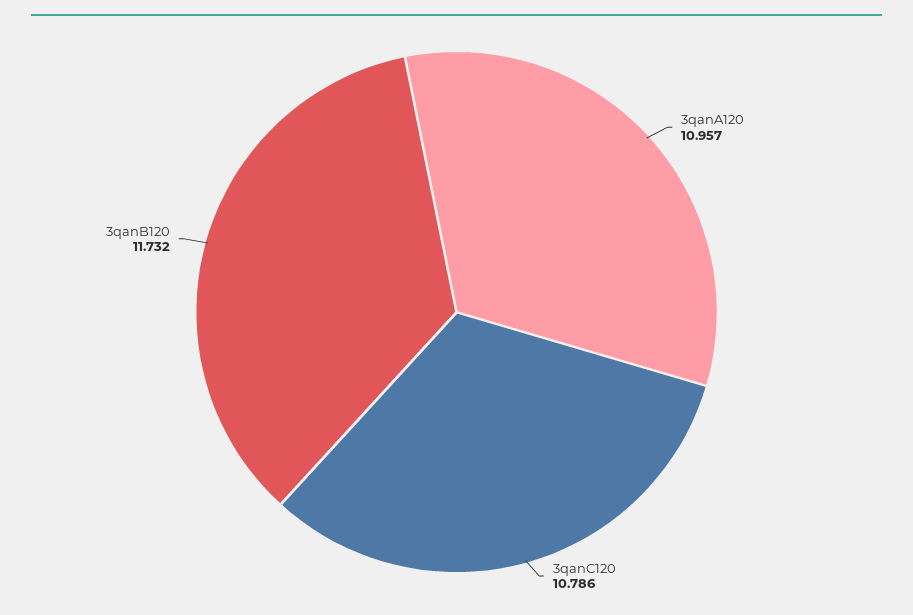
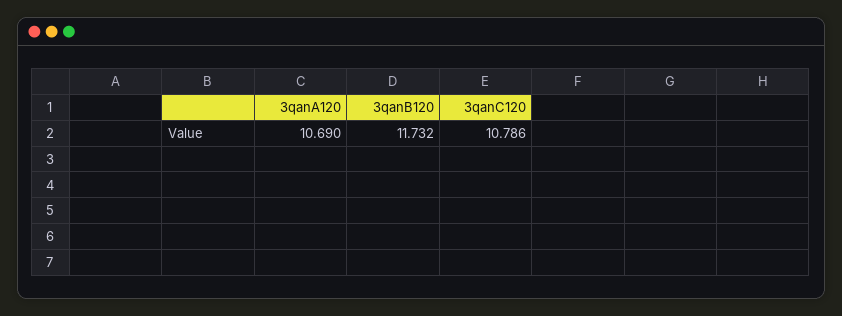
3qanA120: 10.957 -> 10.69

